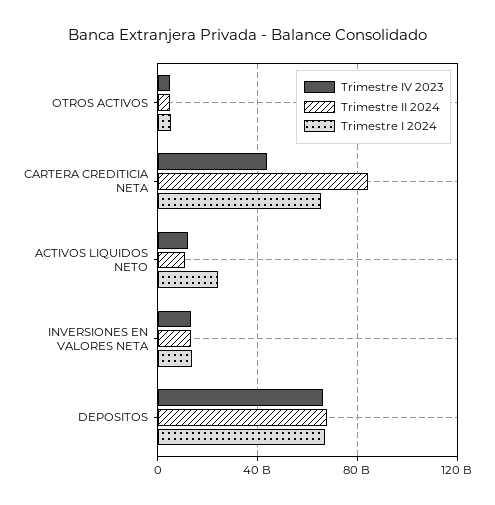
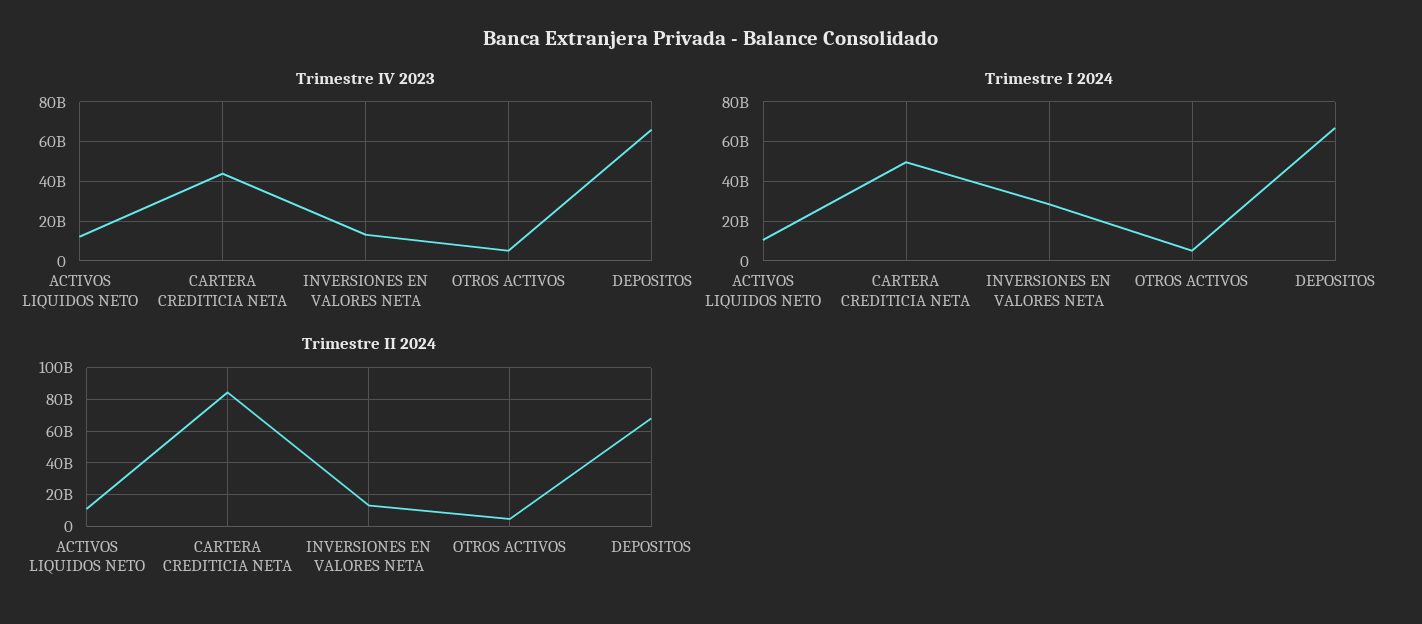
Trimestre I 2024, CARTERA CREDITICIA NETA: 65000000000 -> 50000000000
Trimestre I 2024, ACTIVOS LIQUIDOS NETO: 25000000000 -> 10000000000
Trimestre I 2024, INVERSIONES EN VALORES NETA: 15000000000 -> 30000000000

